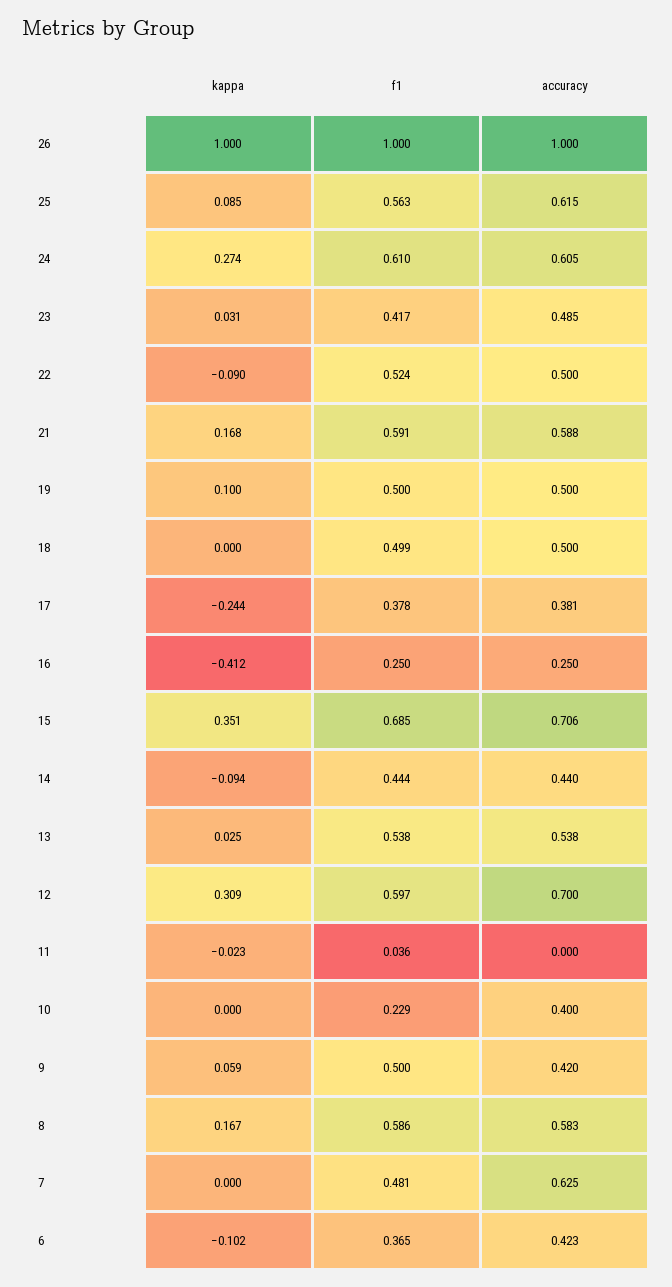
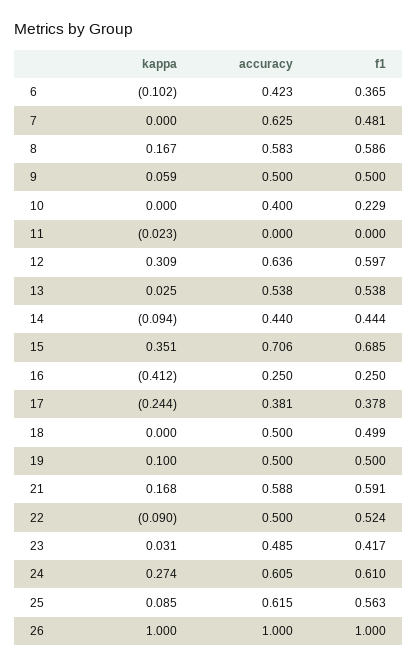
accuracy, 12: 0.7 -> 0.636
f1, 11: 0.036 -> 0
accuracy, 9: 0.42 -> 0.5

